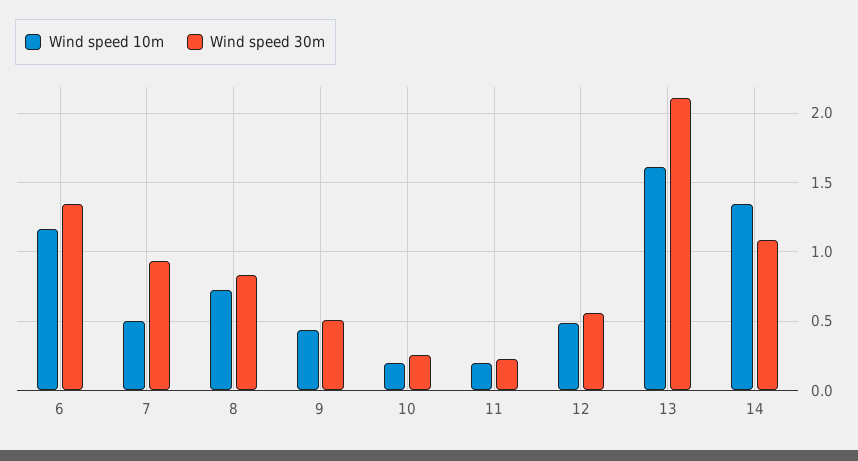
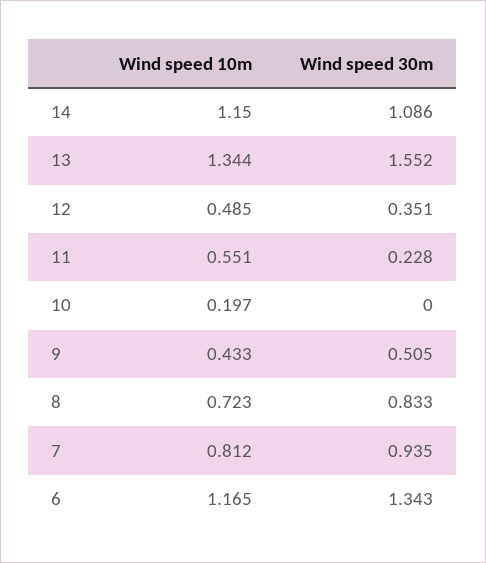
Wind speed 10m, 7: 0.5 -> 0.812
Wind speed 30m, 10: 0.25 -> 0
Wind speed 10m, 11: 0.2 -> 0.551
Wind speed 30m, 12: 0.55 -> 0.351
Wind speed 10m, 13: 1.6 -> 1.344
Wind speed 30m, 13: 2.1 -> 1.552
Wind speed 10m, 14: 1.35 -> 1.15

